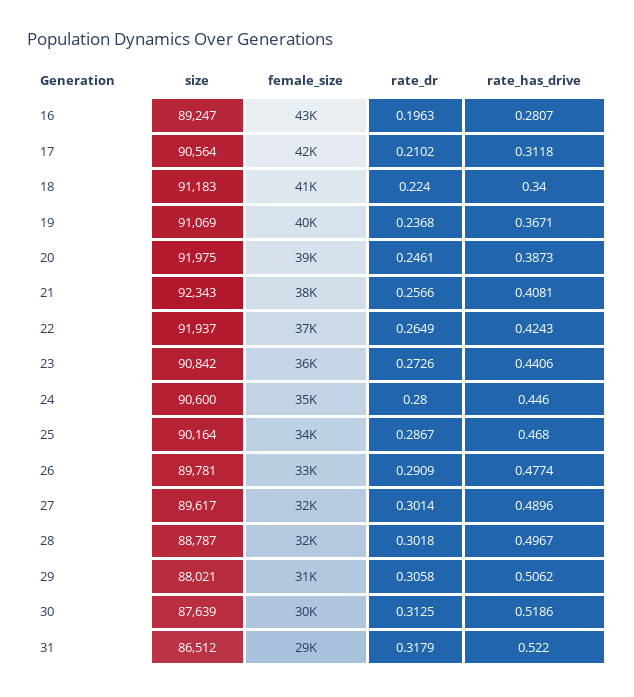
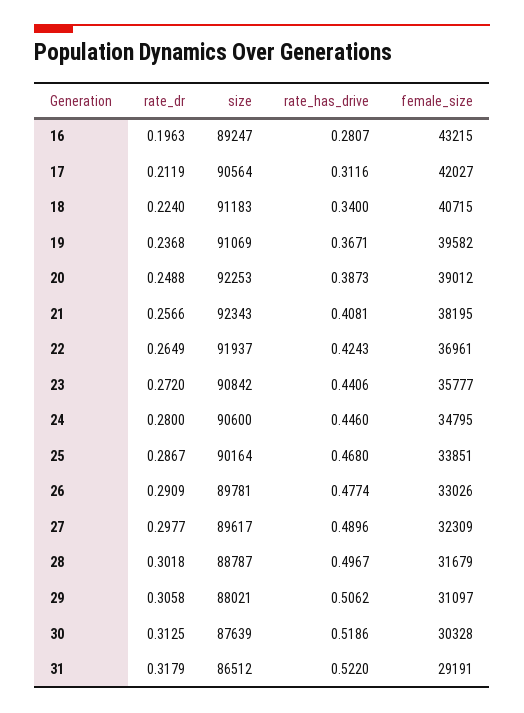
rate_dr, 17: 0.2102 -> 0.2119
rate_has_drive, 17: 0.3118 -> 0.3116
size, 20: 91975 -> 92253
rate_dr, 20: 0.2461 -> 0.2488
rate_dr, 23: 0.2726 -> 0.272
rate_dr, 27: 0.3014 -> 0.2977

